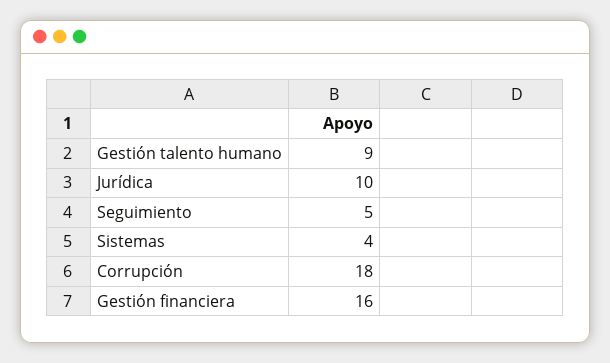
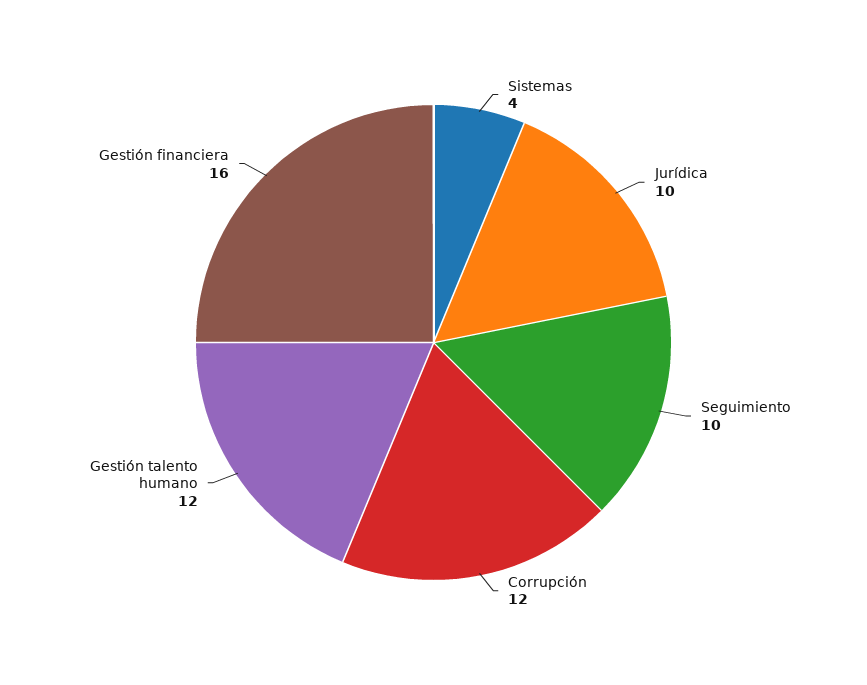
Gestión talento humano: 9 -> 12
Seguimiento: 5 -> 10
Corrupción: 18 -> 12

